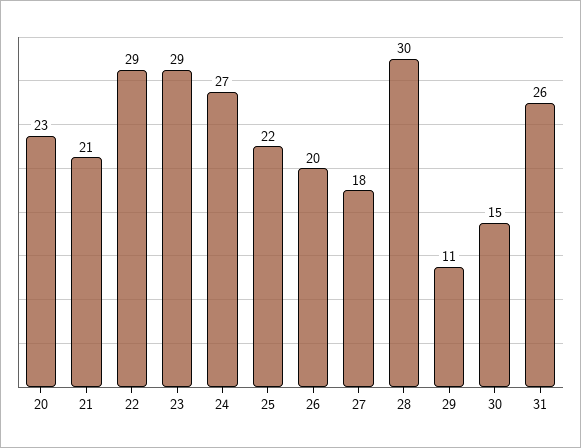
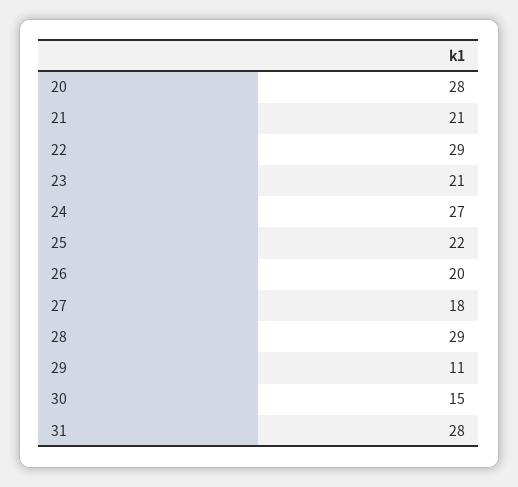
20: 23 -> 28
23: 29 -> 21
28: 30 -> 29
31: 26 -> 28

